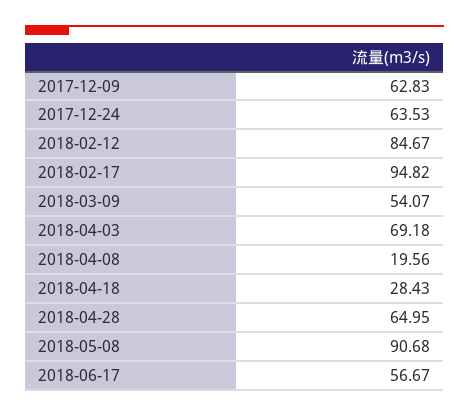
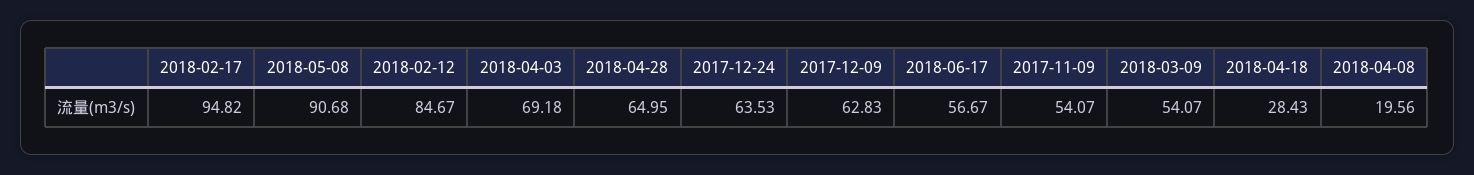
2017-11-09: none -> 54.07

